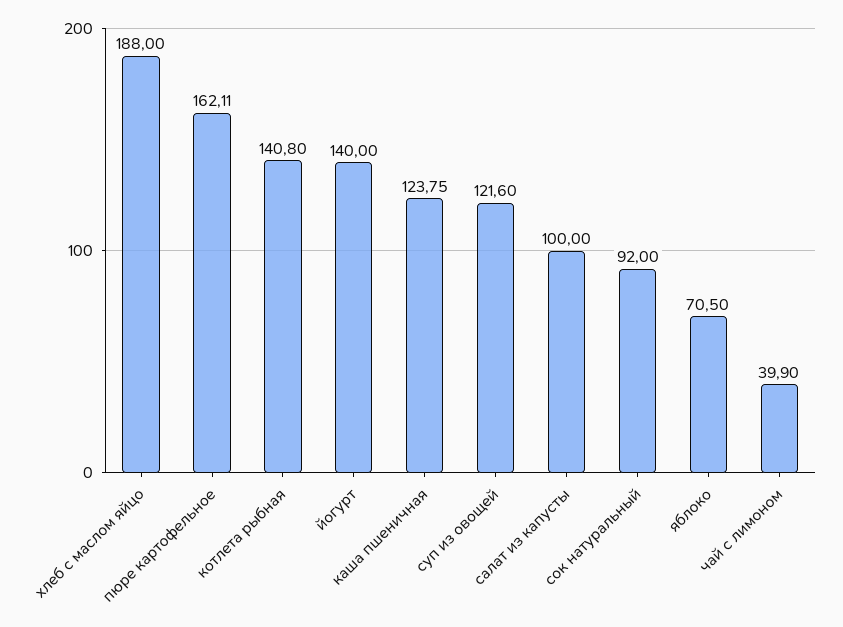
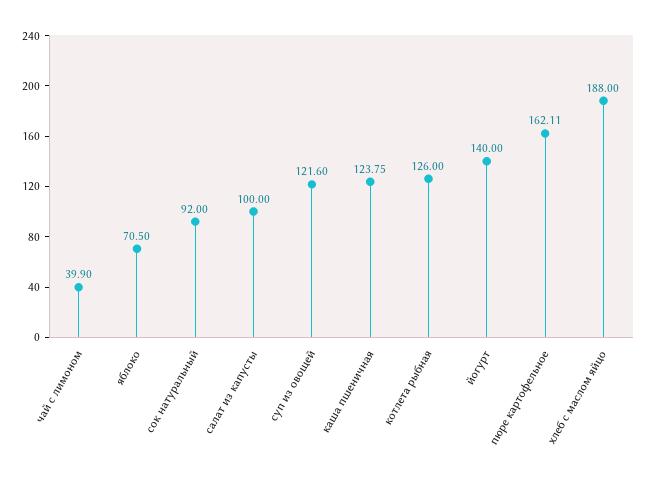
котлета рыбная: 140.8 -> 126

